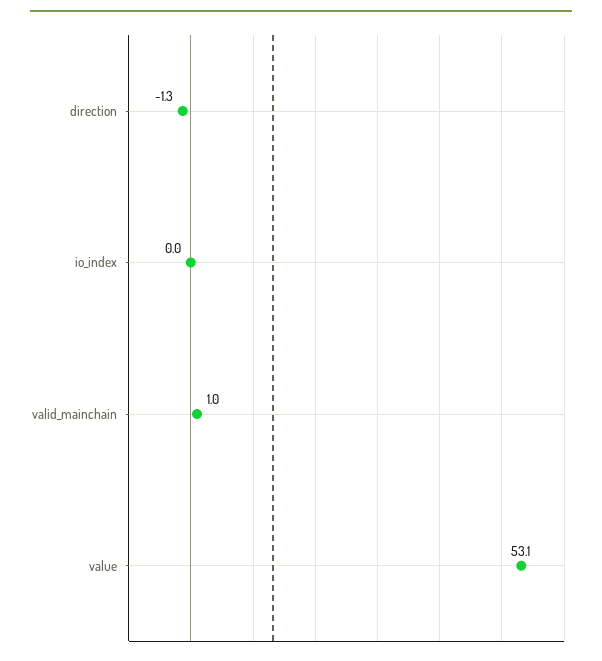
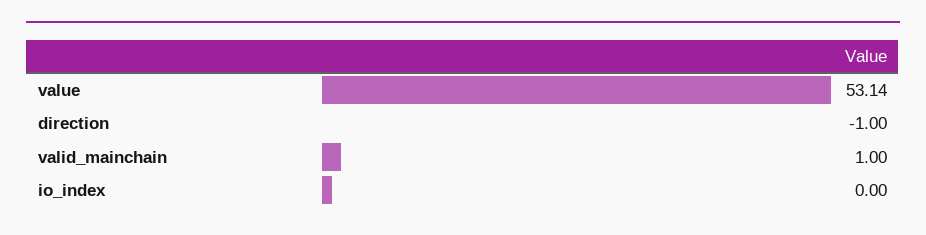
direction: -1.3 -> -1

